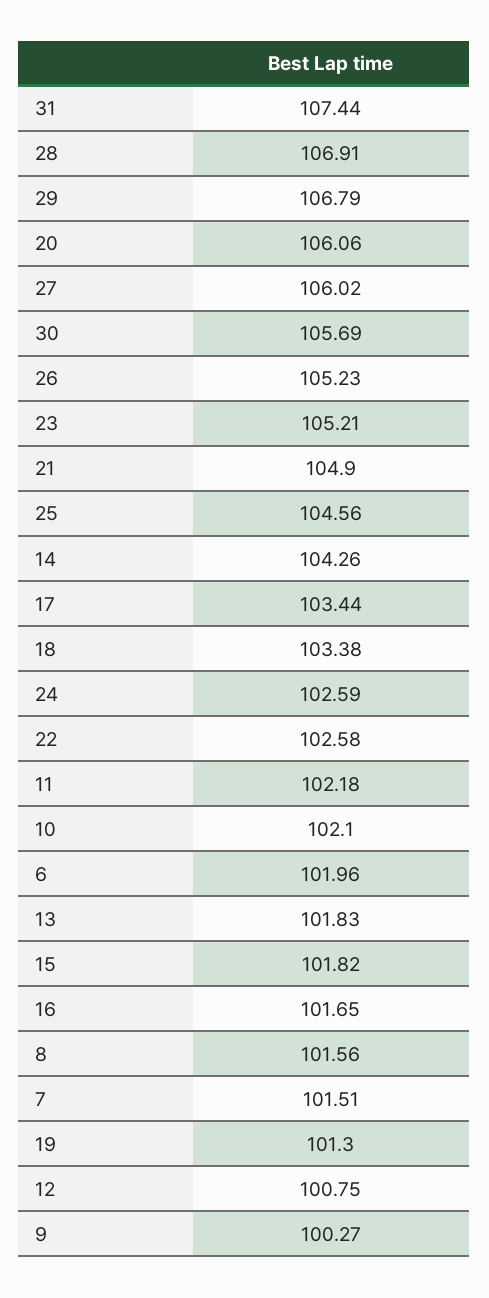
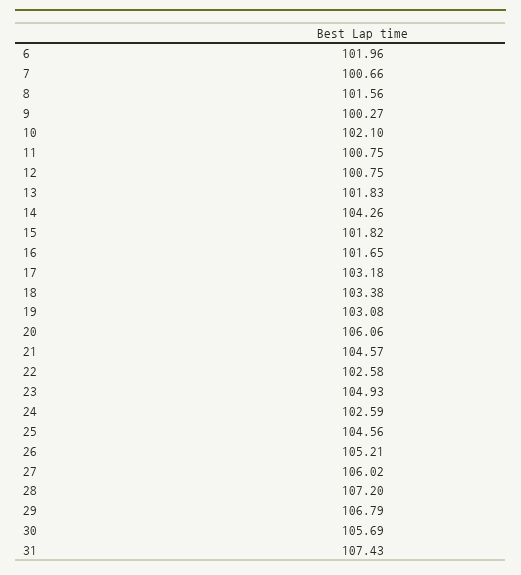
31: 107.44 -> 107.43
28: 106.91 -> 107.2
26: 105.23 -> 105.21
23: 105.21 -> 104.93
21: 104.9 -> 104.57
17: 103.44 -> 103.18
11: 102.18 -> 100.75
7: 101.51 -> 100.66
19: 101.3 -> 103.08

